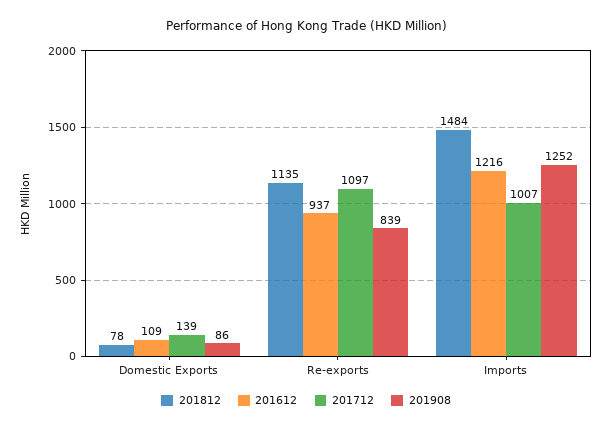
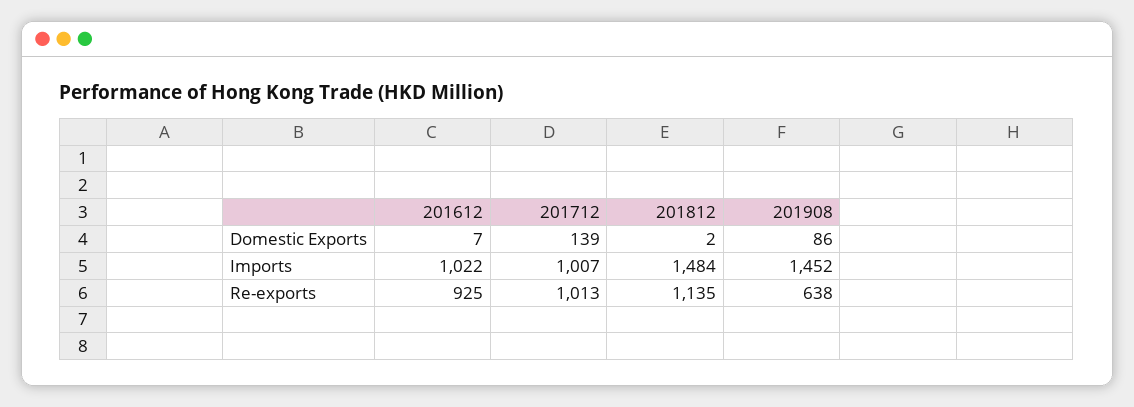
201812, Domestic Exports: 78 -> 2
201612, Domestic Exports: 109 -> 7
201612, Re-exports: 937 -> 925
201712, Re-exports: 1097 -> 1013
201908, Re-exports: 839 -> 638
201612, Imports: 1216 -> 1022
201908, Imports: 1252 -> 1452

